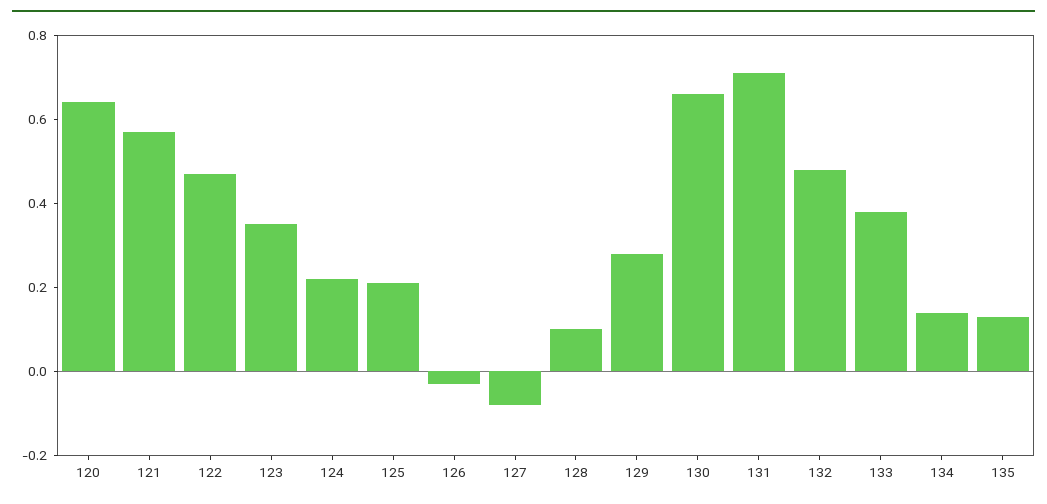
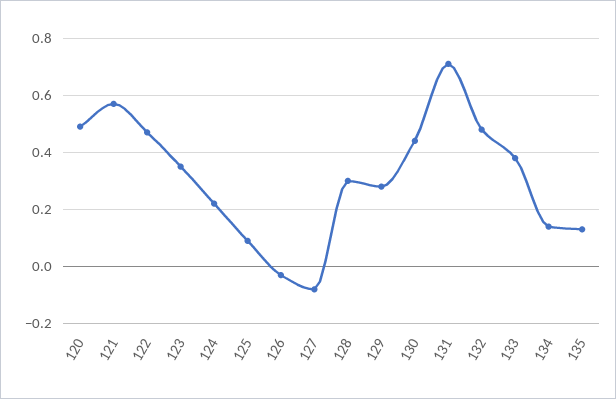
120: 0.65 -> 0.5
125: 0.2 -> 0.1
128: 0.1 -> 0.3
130: 0.65 -> 0.45

